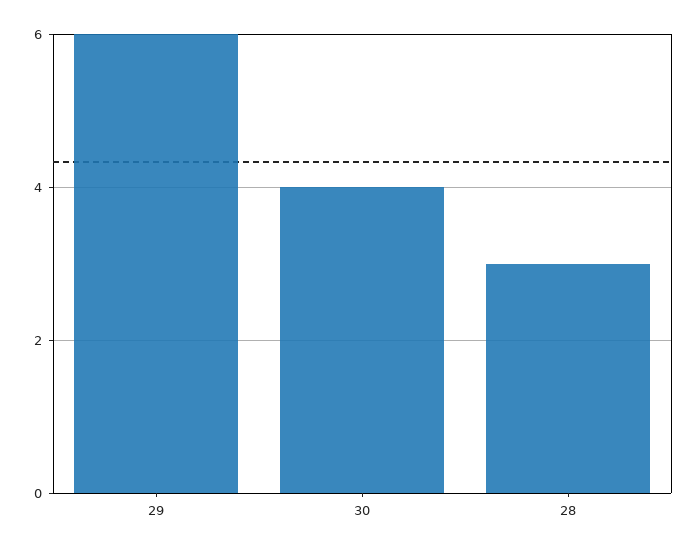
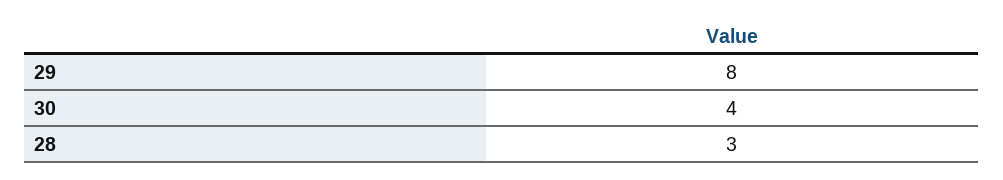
29: 6 -> 8

